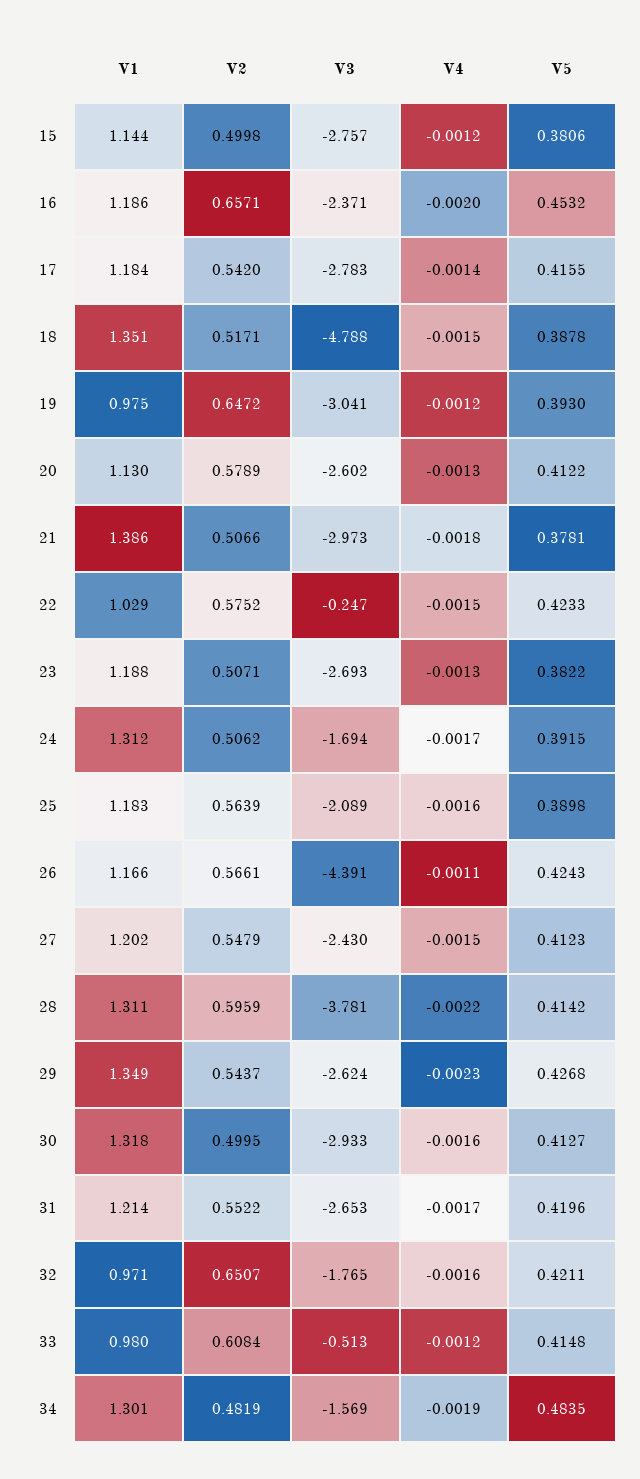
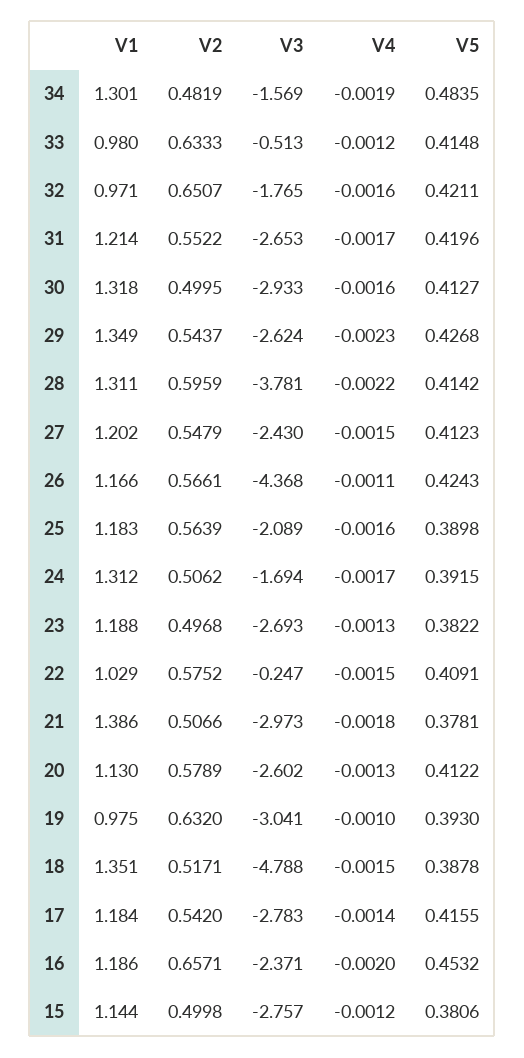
V2, 19: 0.6472 -> 0.632
V4, 19: -0.0012 -> -0.001
V5, 22: 0.4233 -> 0.4091
V2, 23: 0.5071 -> 0.4968
V3, 26: -4.391 -> -4.368
V2, 33: 0.6084 -> 0.6333

